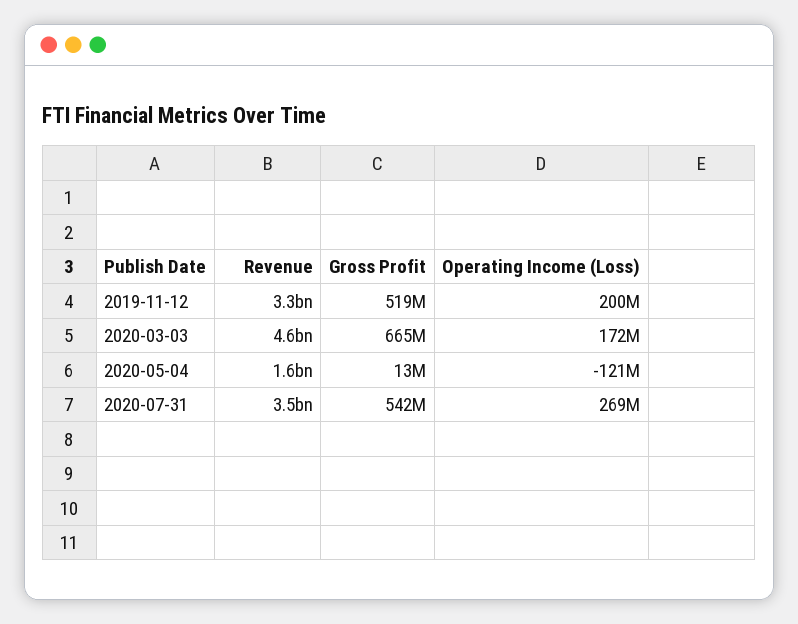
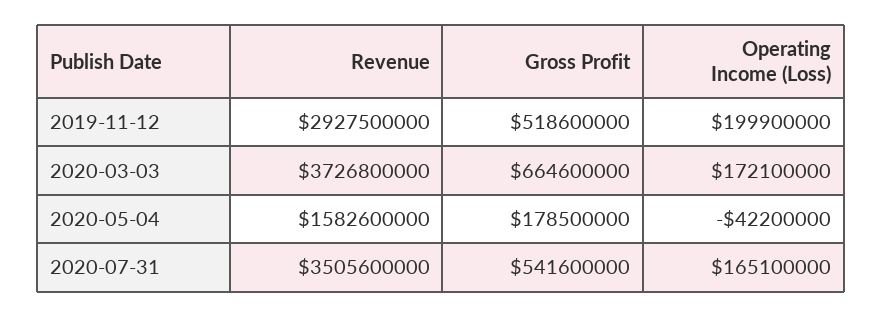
Revenue, 2019-11-12: 3300000000 -> 2927500000
Revenue, 2020-03-03: 4600000000 -> 3726800000
Gross Profit, 2020-05-04: 13000000 -> 178500000
Operating Income (Loss), 2020-05-04: -121000000 -> -42200000
Operating Income (Loss), 2020-07-31: 269000000 -> 165100000

